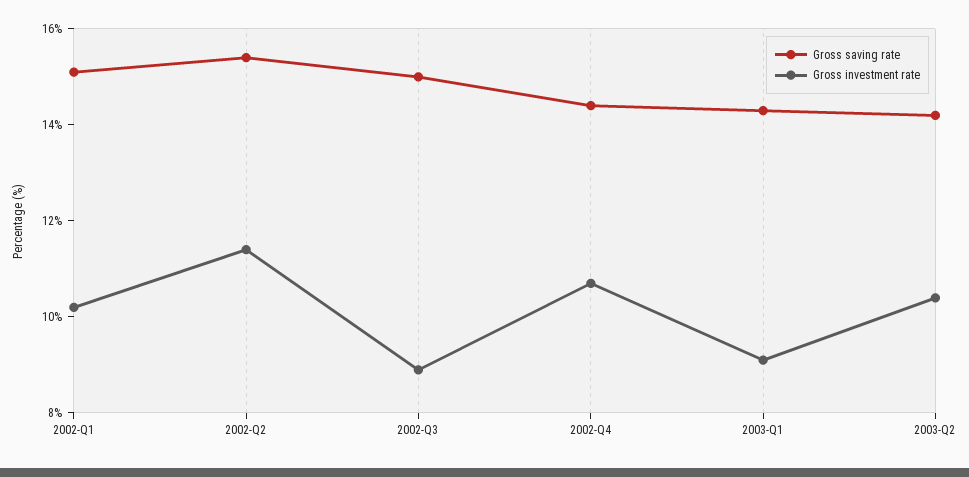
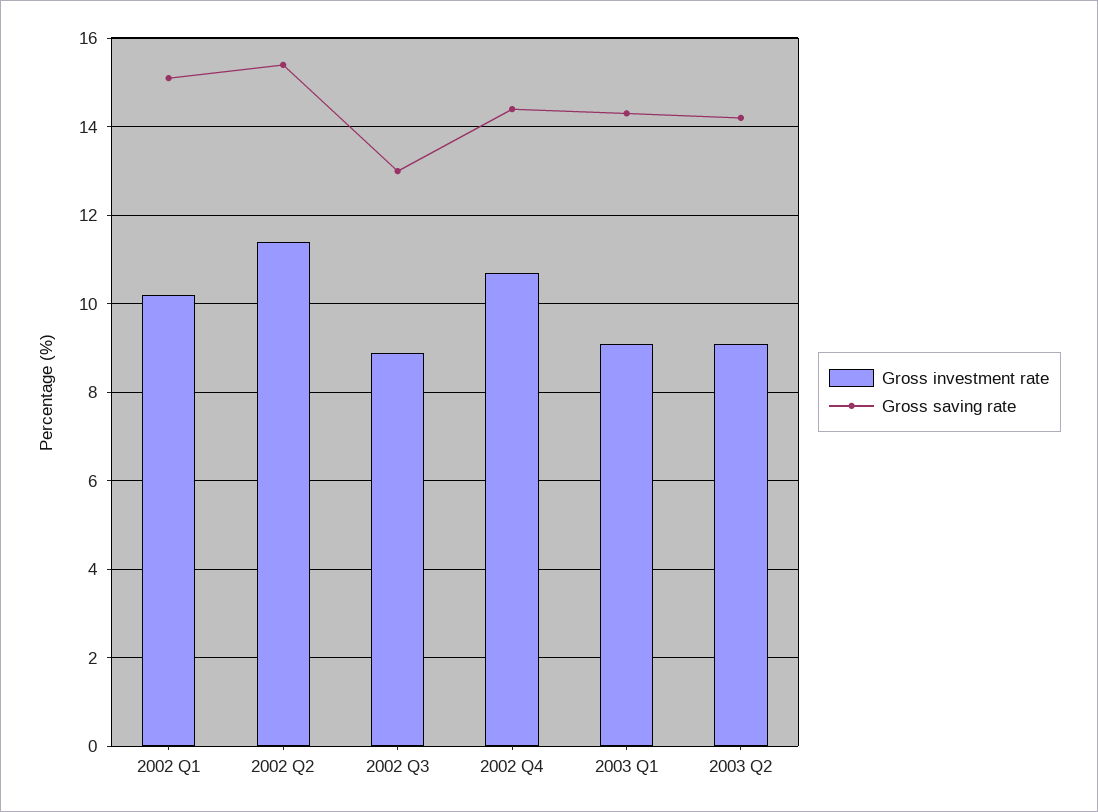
Gross saving rate, 2002-Q3: 15 -> 13
Gross investment rate, 2003-Q2: 10.5 -> 9

